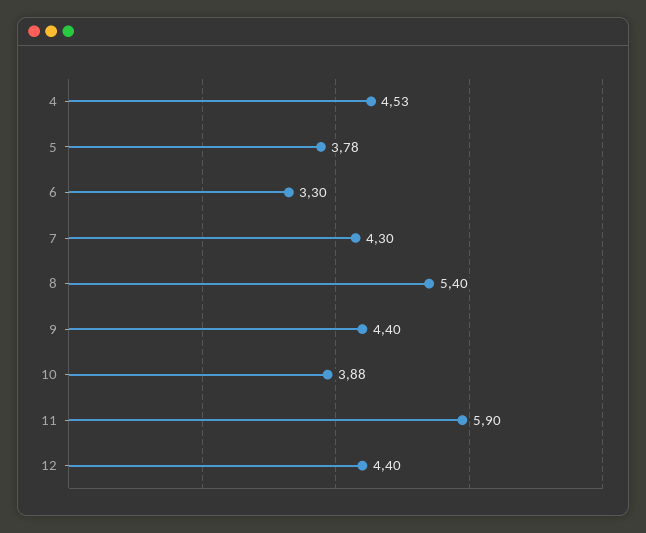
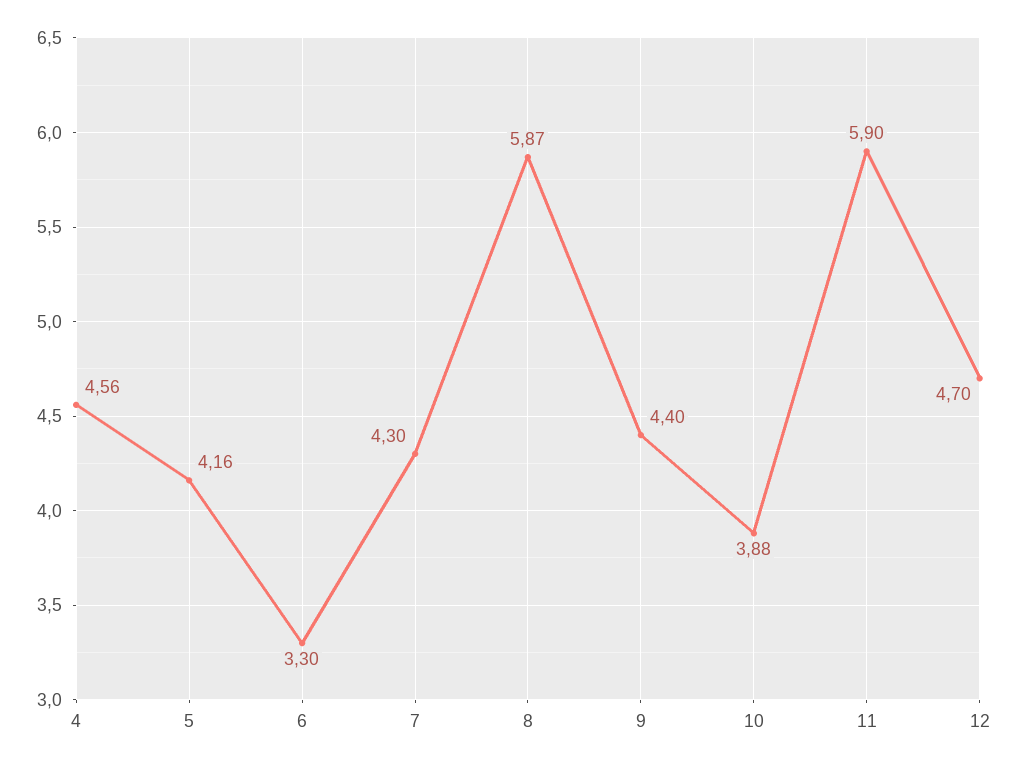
4: 4.53 -> 4.56
5: 3.78 -> 4.16
8: 5.4 -> 5.87
12: 4.4 -> 4.7

